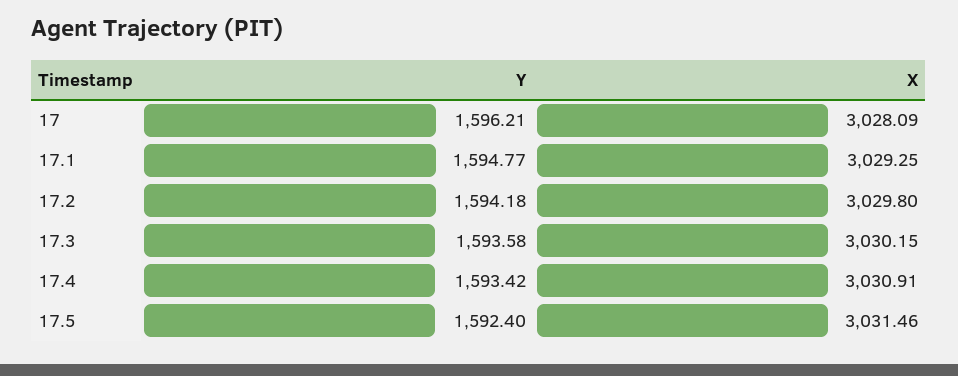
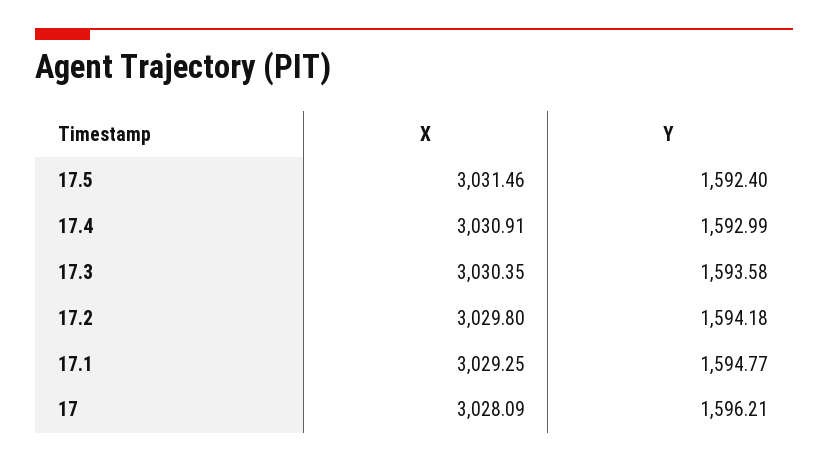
X, 17.3: 3030.15 -> 3030.35
Y, 17.4: 1593.42 -> 1592.99

